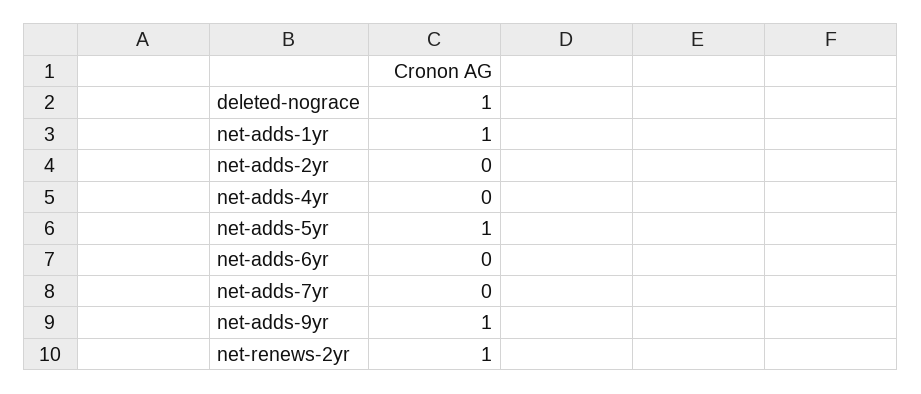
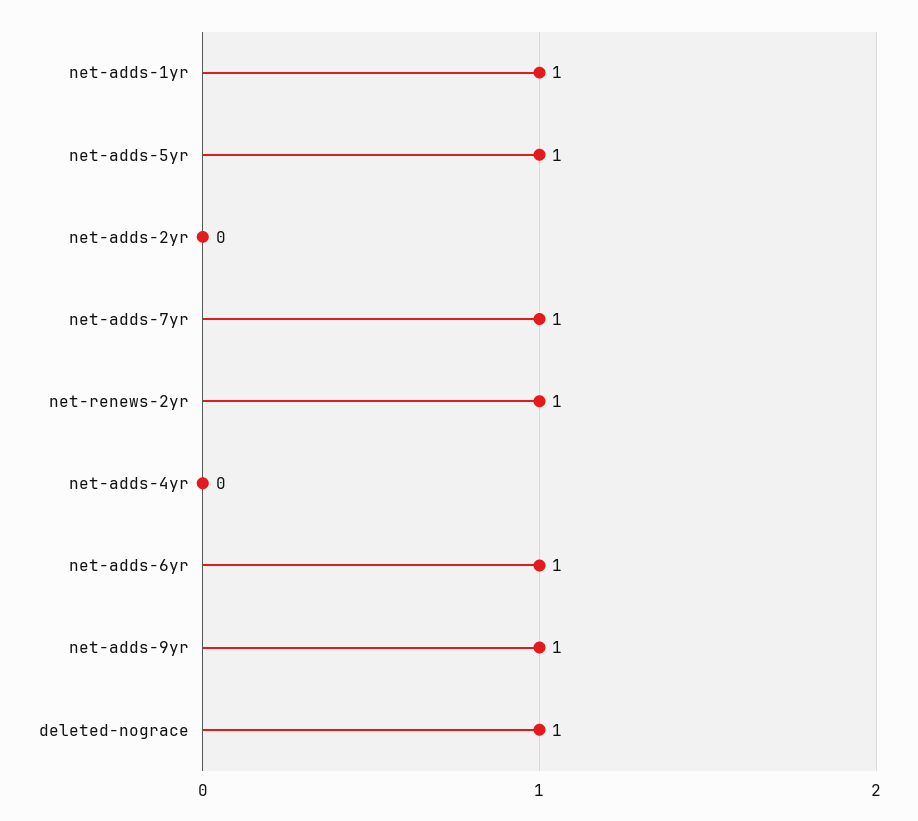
net-adds-6yr: 0 -> 1
net-adds-7yr: 0 -> 1

